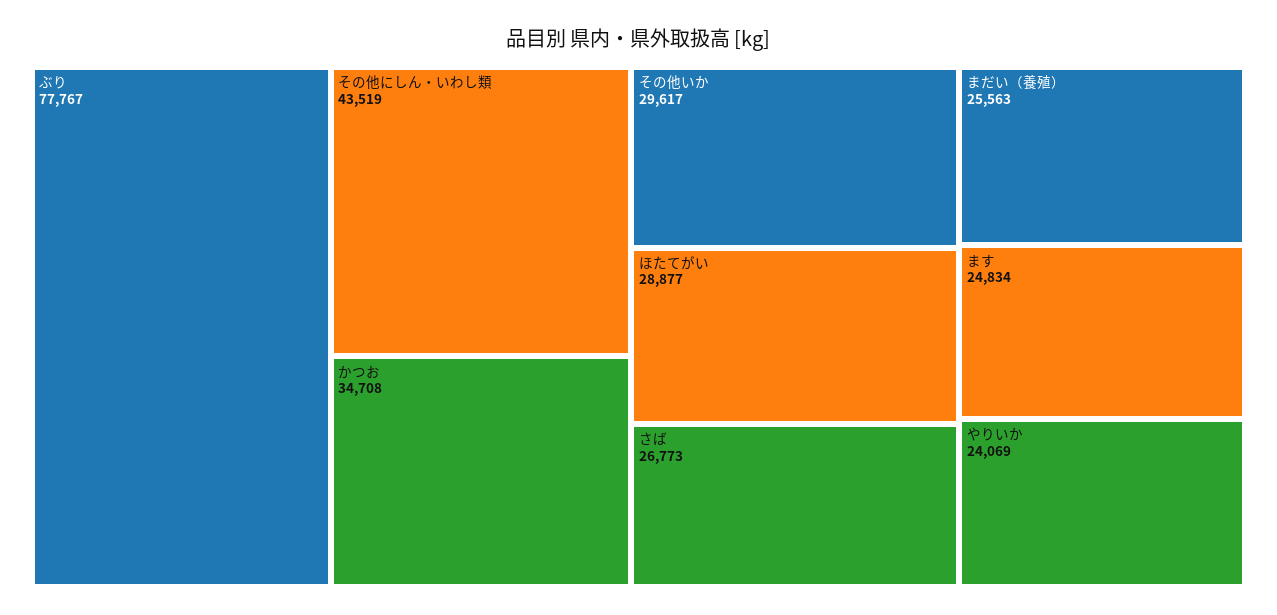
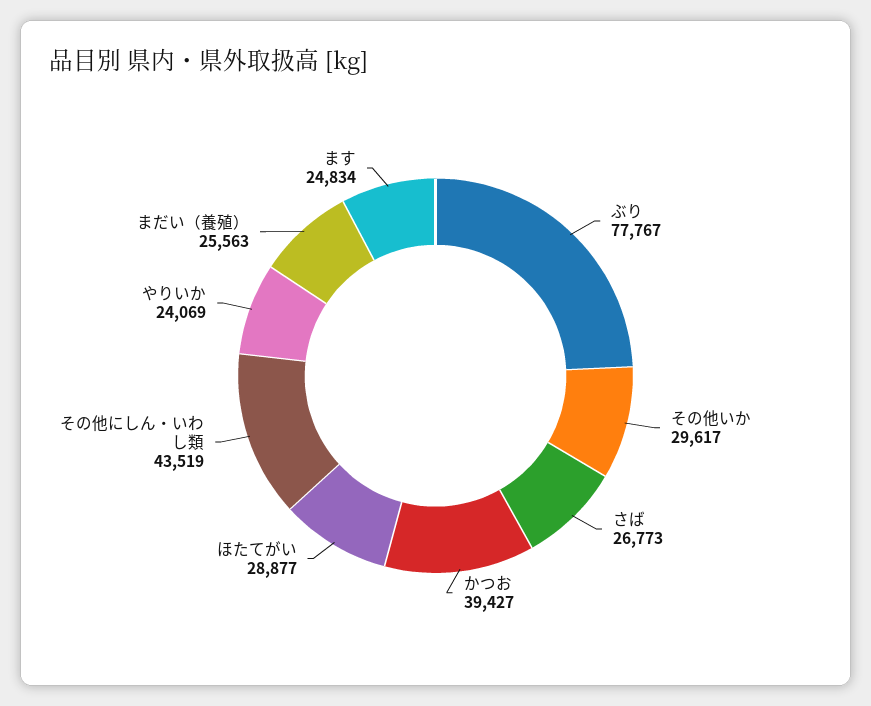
かつお: 34708 -> 39427

